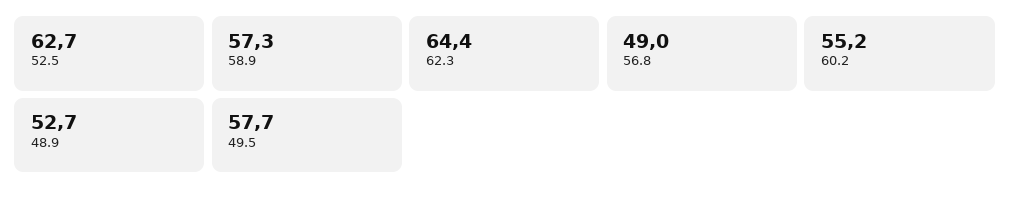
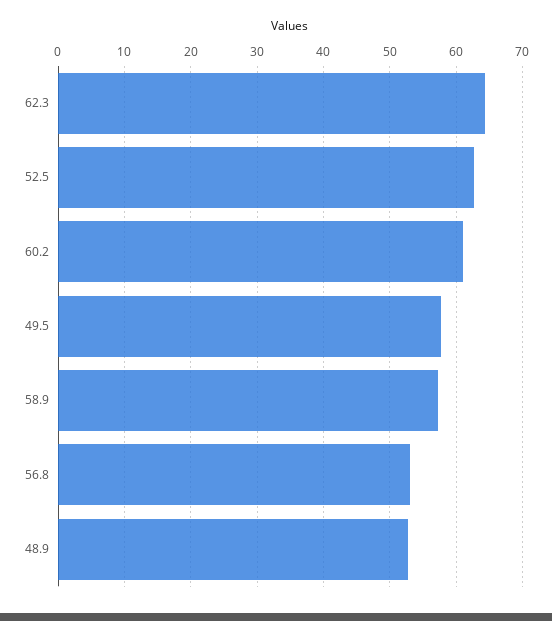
56.8: 49 -> 53
60.2: 55.2 -> 61

